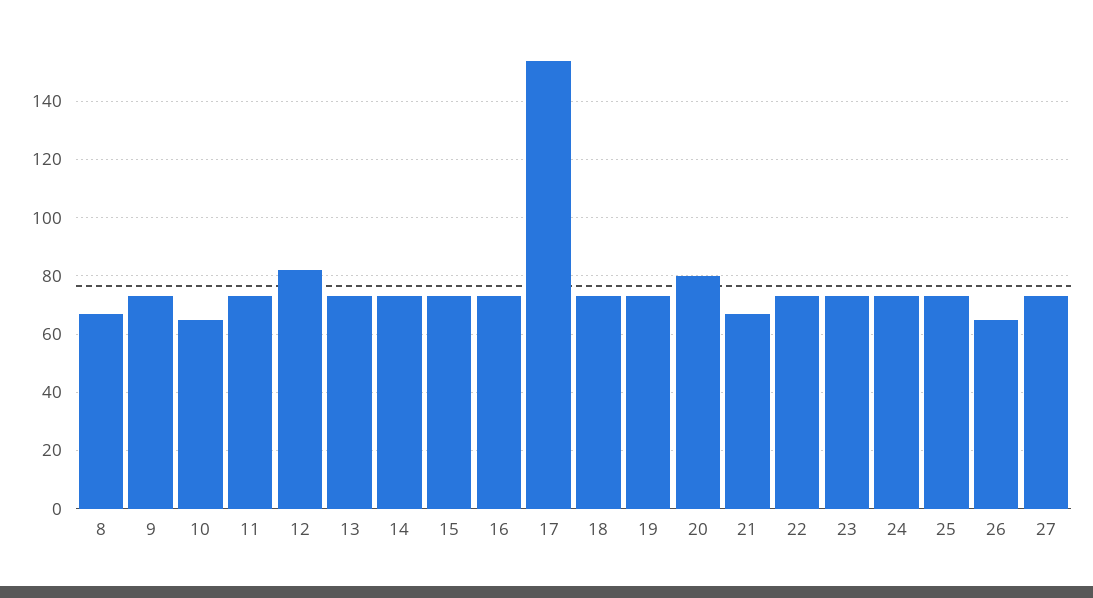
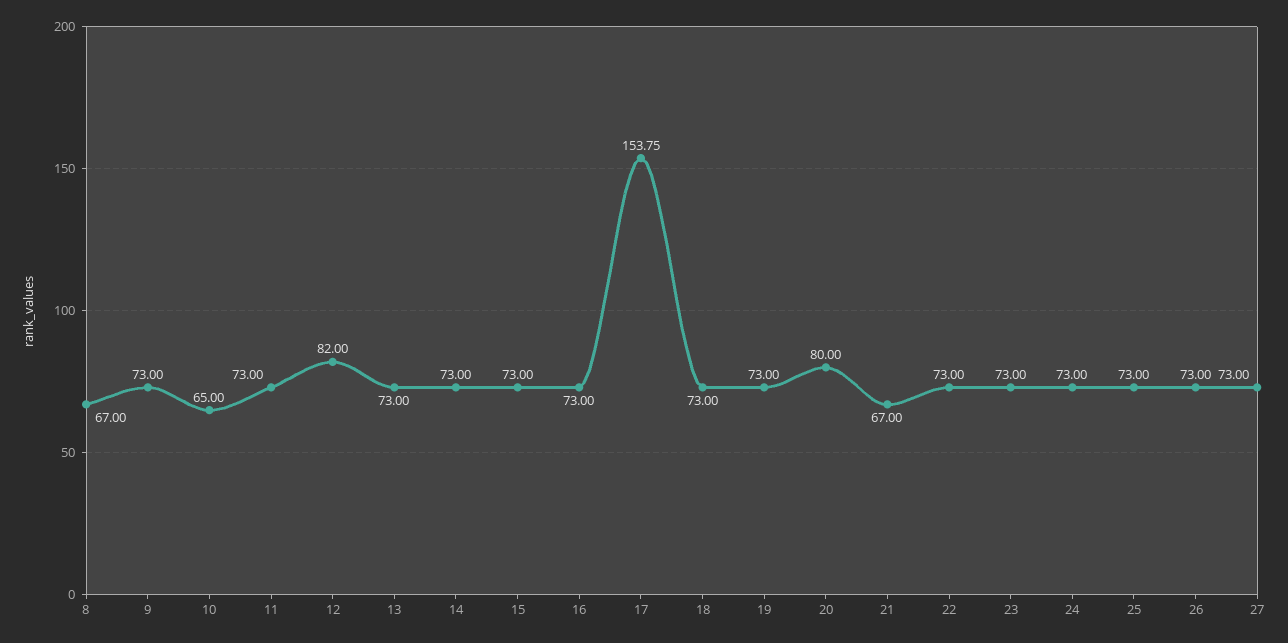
26: 65 -> 73

